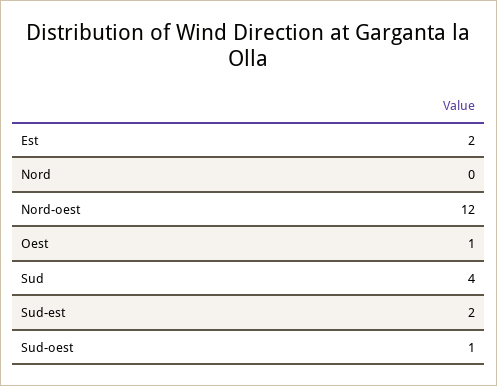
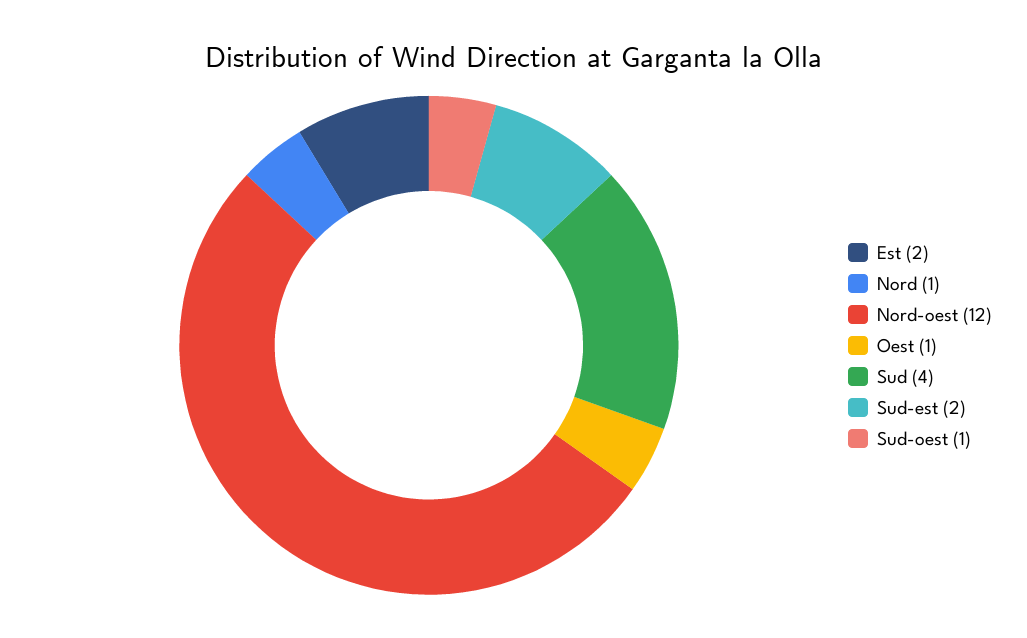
Nord: 0 -> 1

